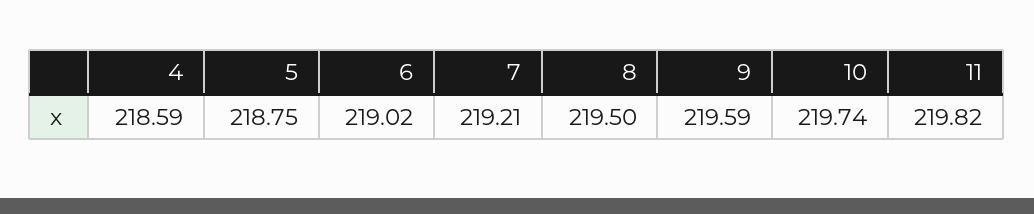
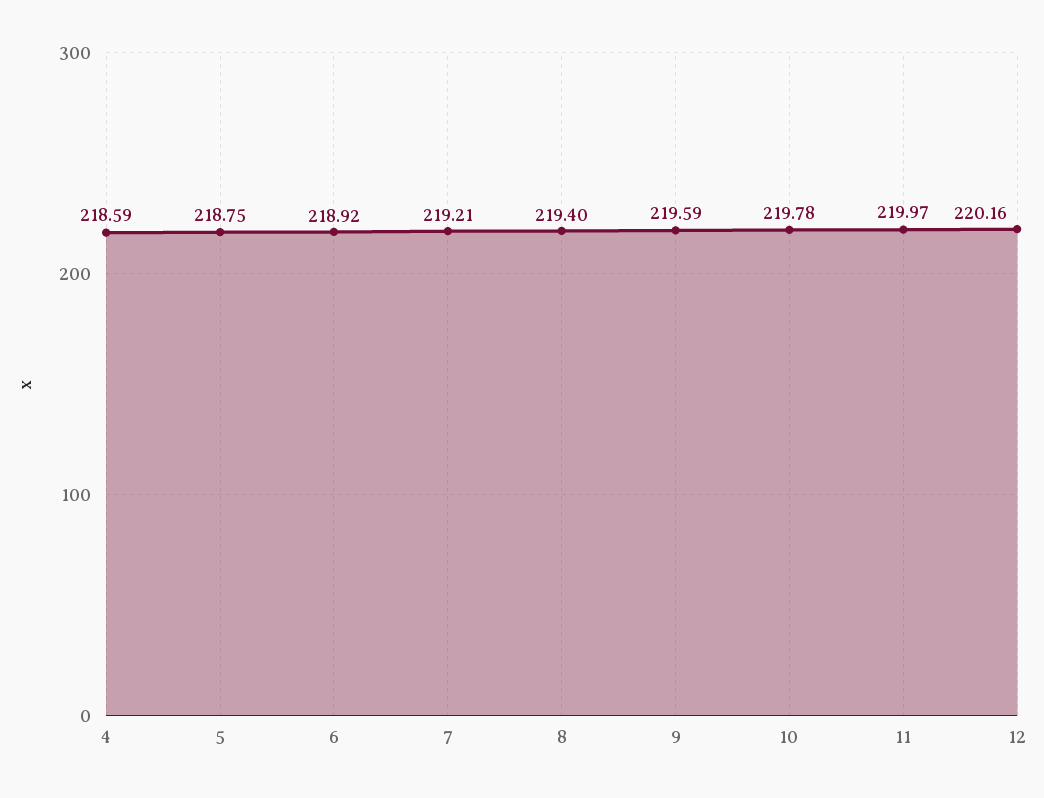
6: 219.02 -> 218.92
8: 219.5 -> 219.4
10: 219.74 -> 219.78
11: 219.82 -> 219.97
12: none -> 220.16

